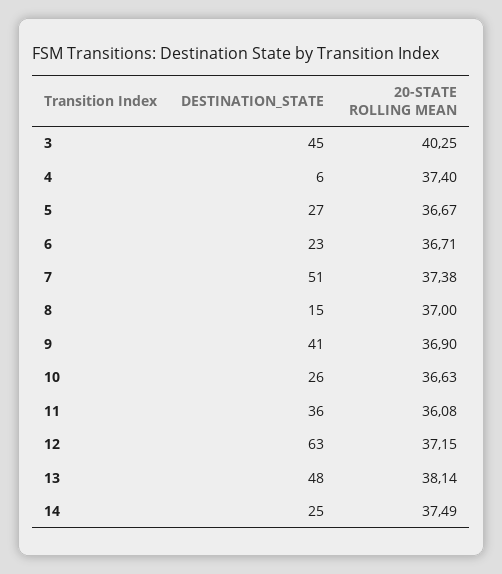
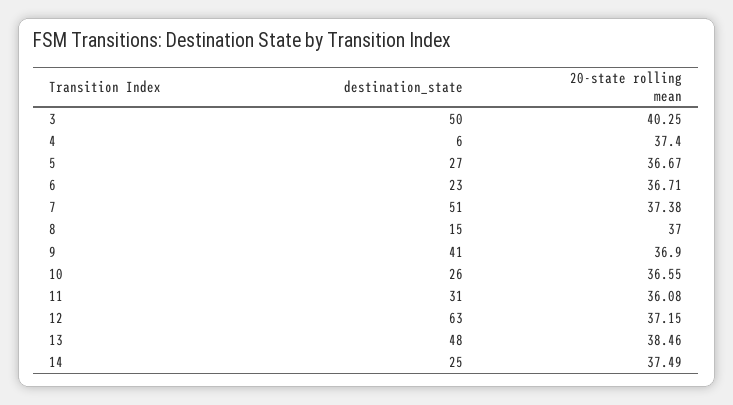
DESTINATION_STATE, 3: 45 -> 50
20-STATE ROLLING MEAN, 10: 36.63 -> 36.55
DESTINATION_STATE, 11: 36 -> 31
20-STATE ROLLING MEAN, 13: 38.14 -> 38.46

